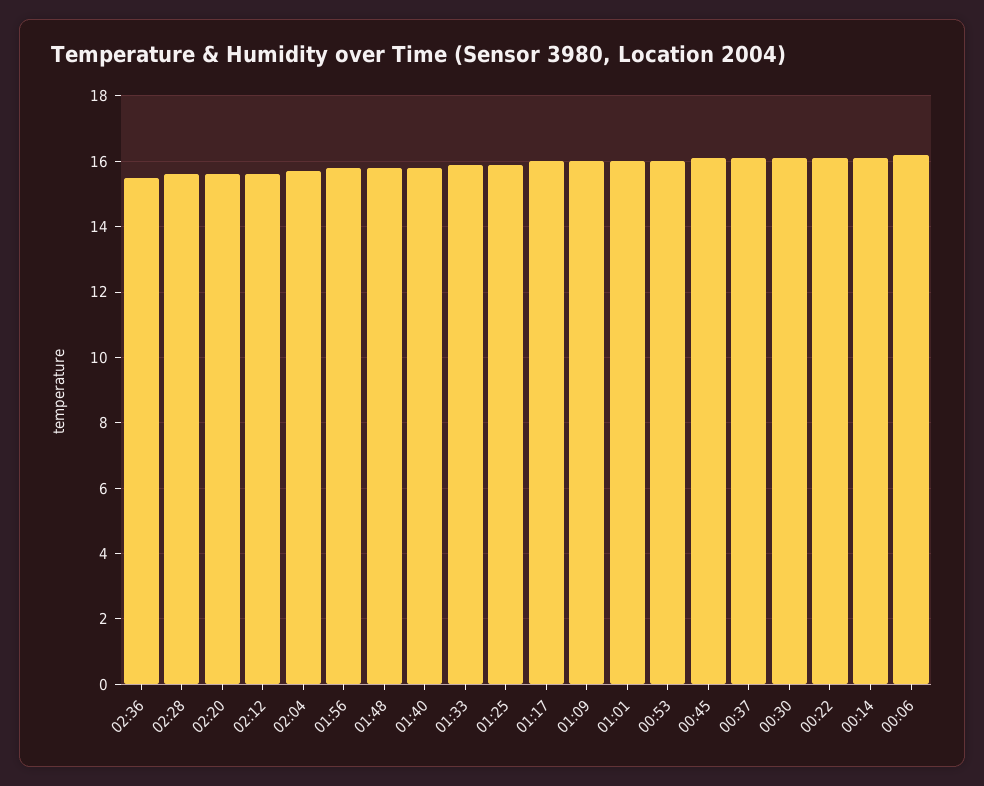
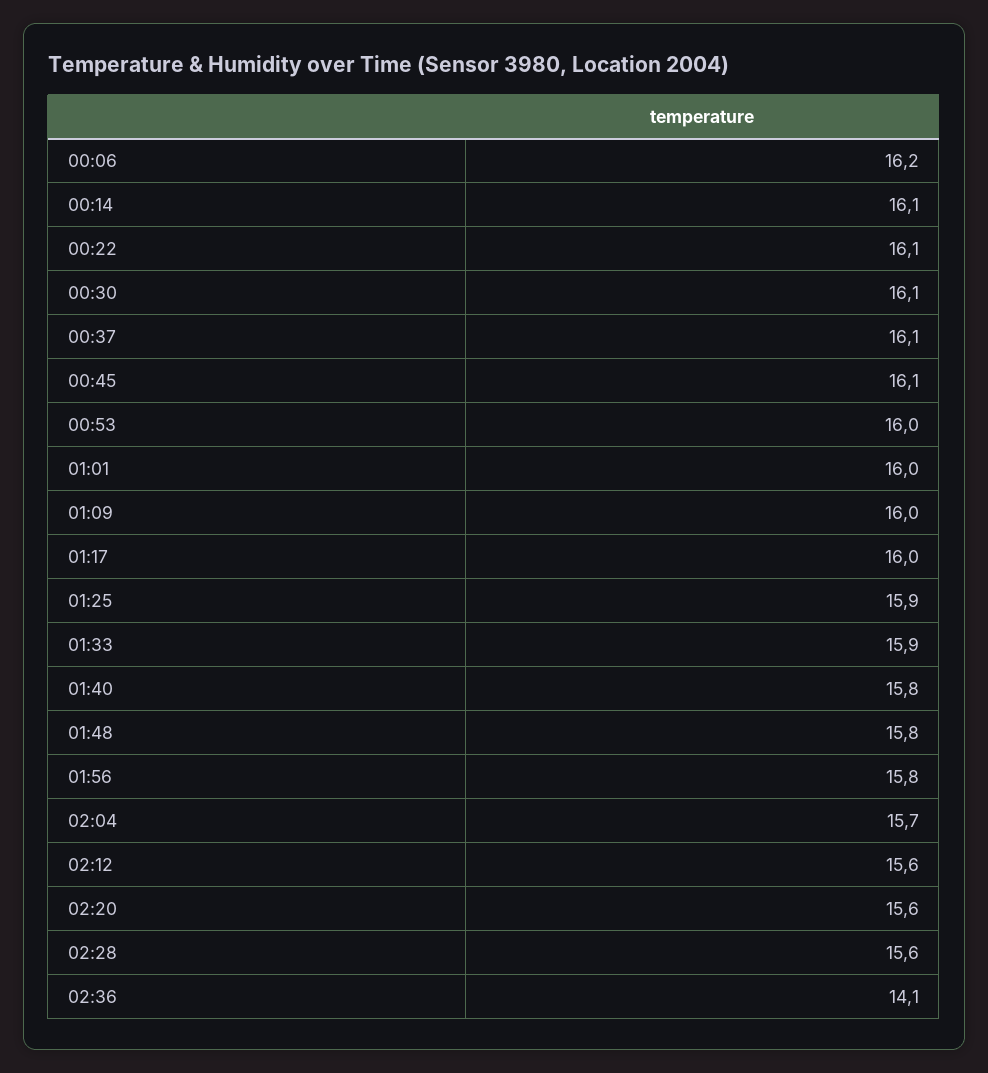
02:36: 15.5 -> 14.1

